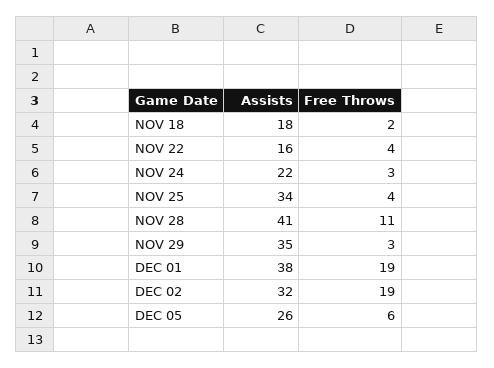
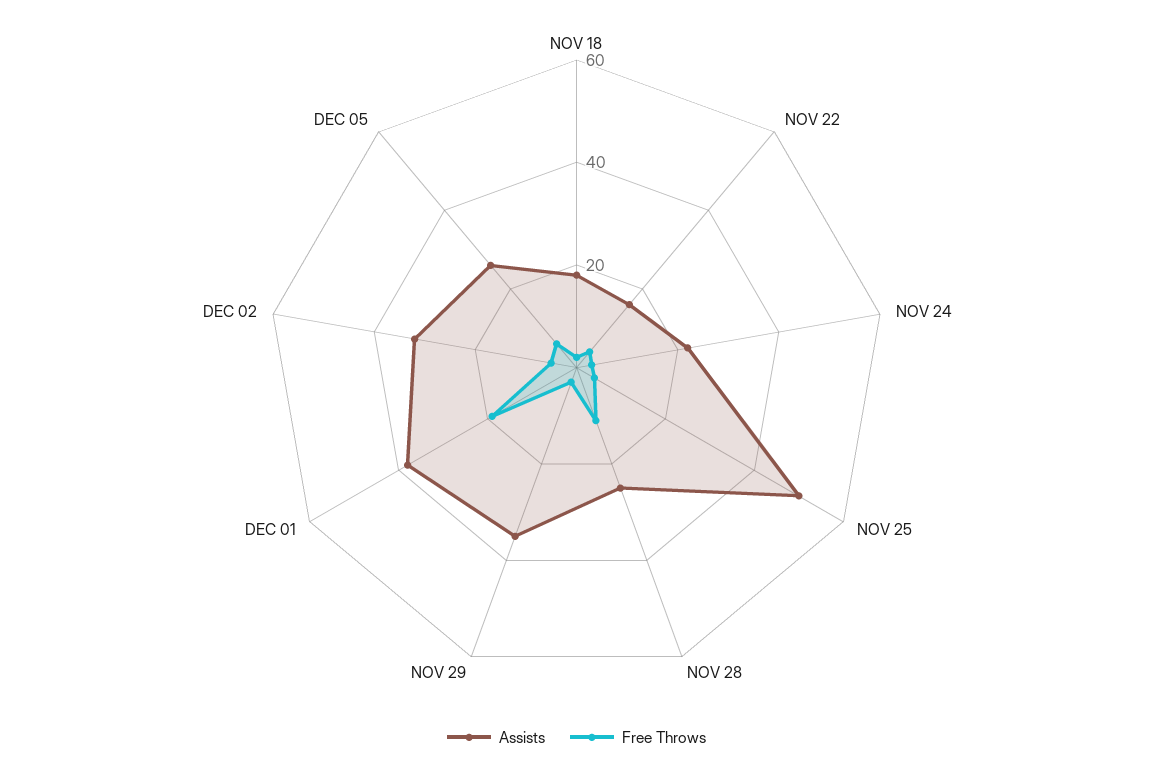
Assists, NOV 25: 34 -> 50
Assists, NOV 28: 41 -> 25
Free Throws, DEC 02: 19 -> 5

